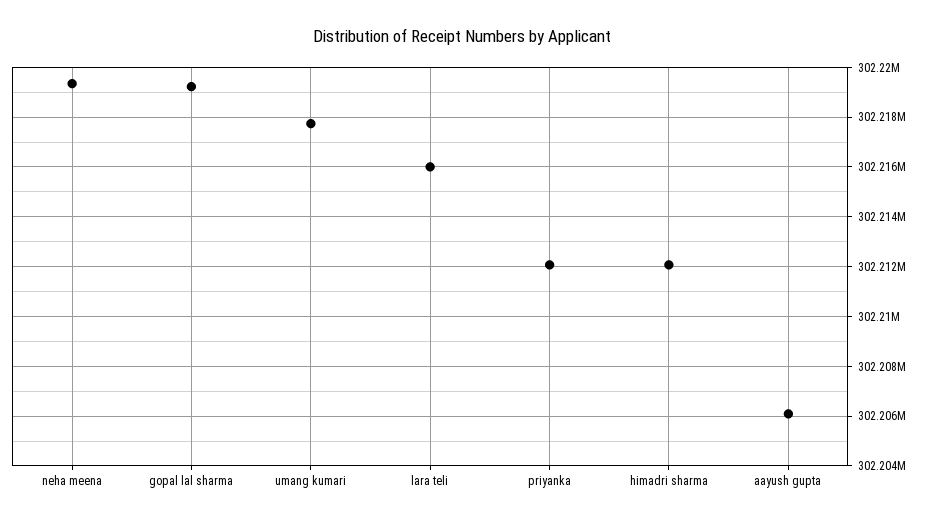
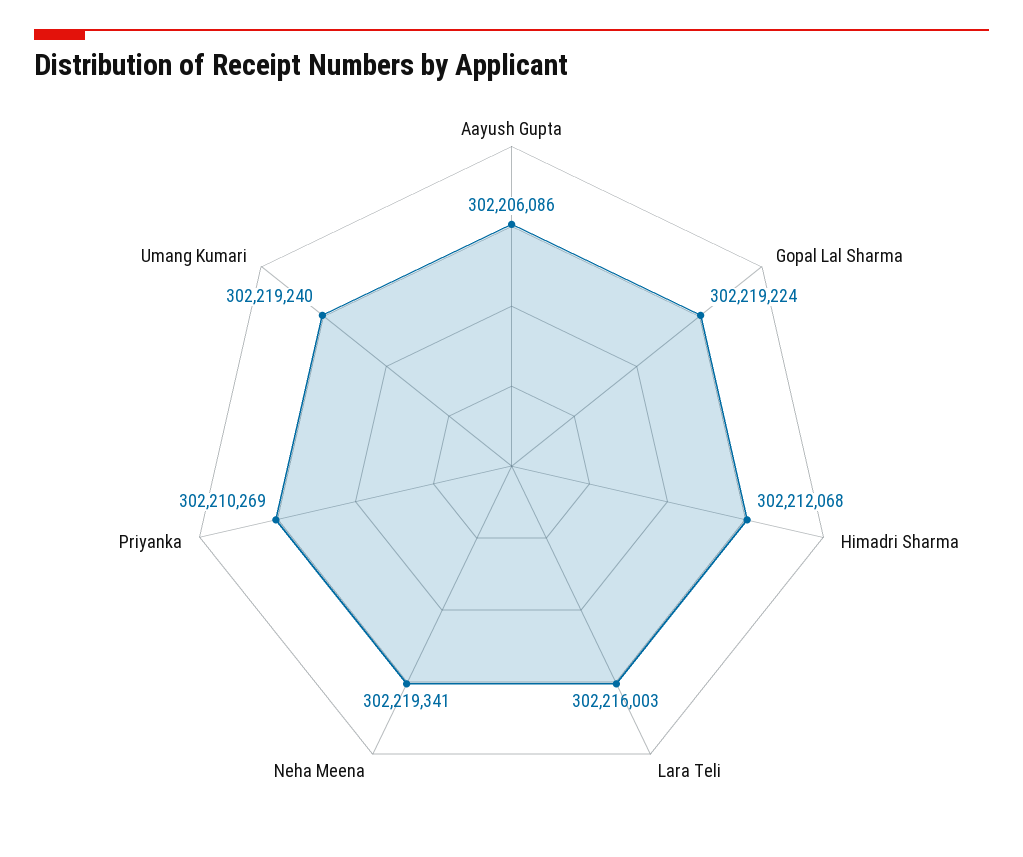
umang kumari: 302217750 -> 302219240
priyanka: 302212000 -> 302210269

